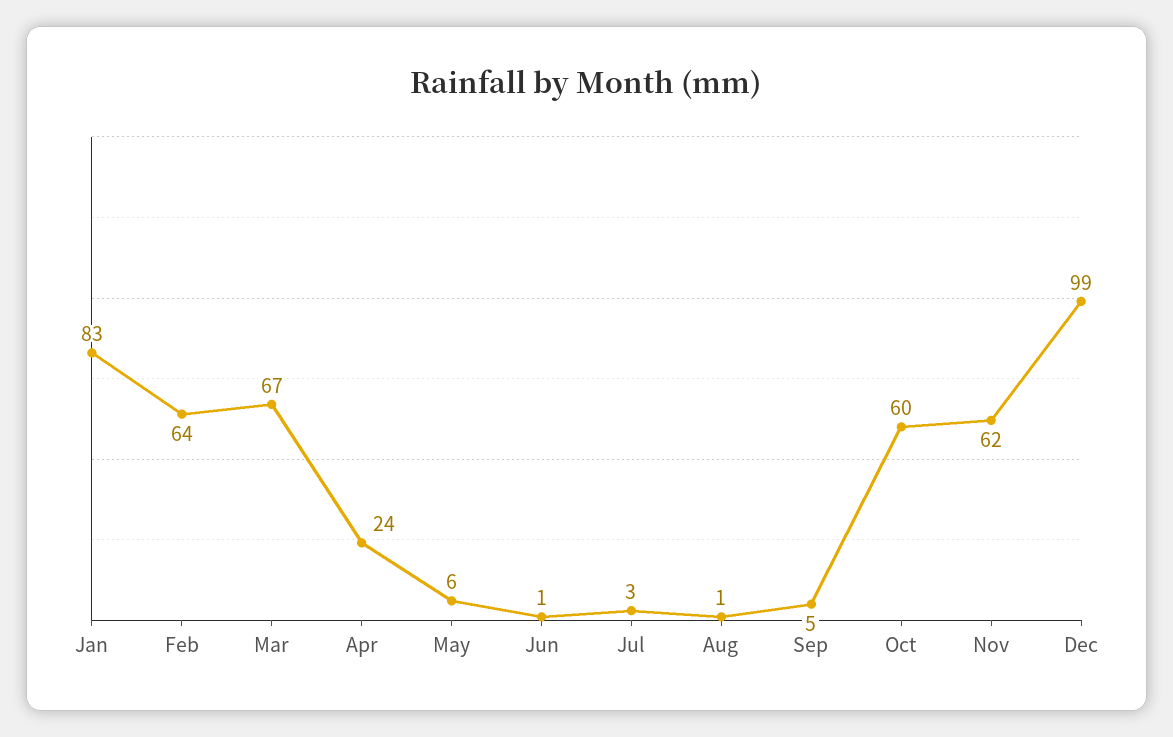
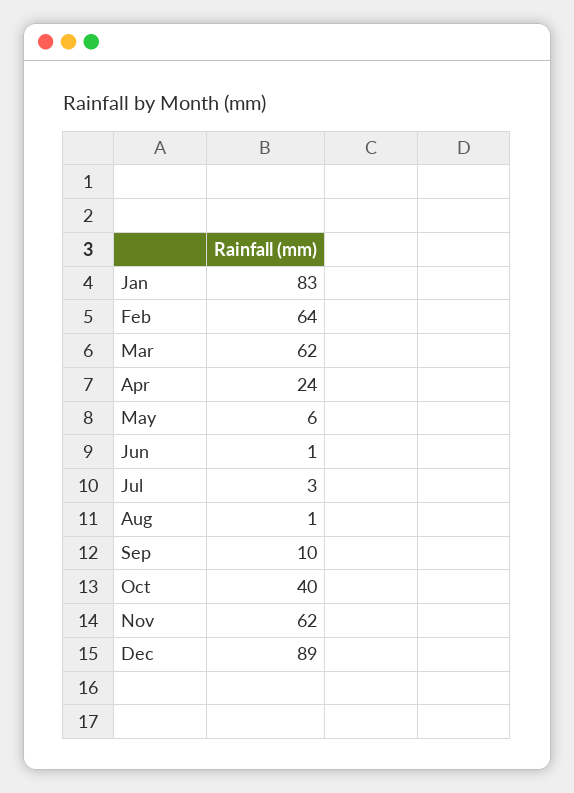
Mar: 67 -> 62
Sep: 5 -> 10
Oct: 60 -> 40
Dec: 99 -> 89

